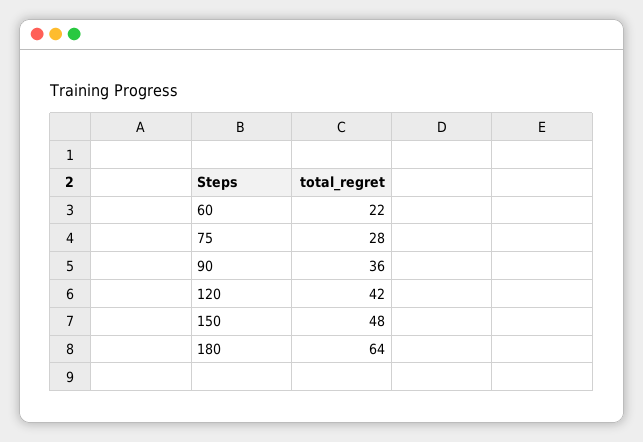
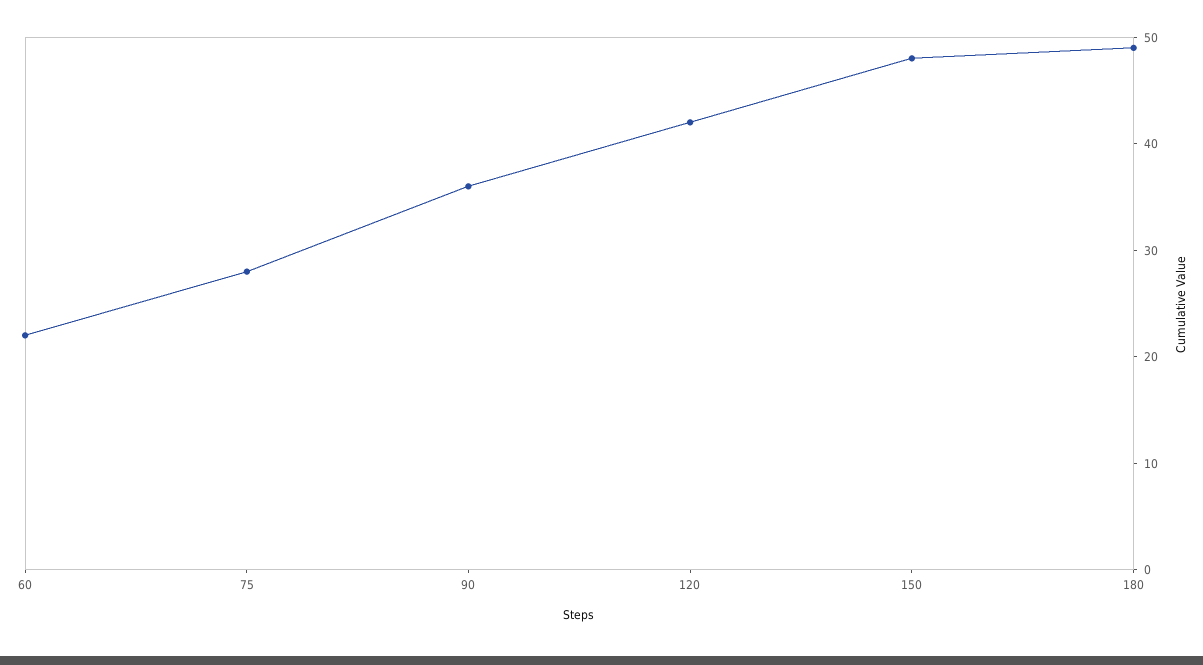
180: 64 -> 49

